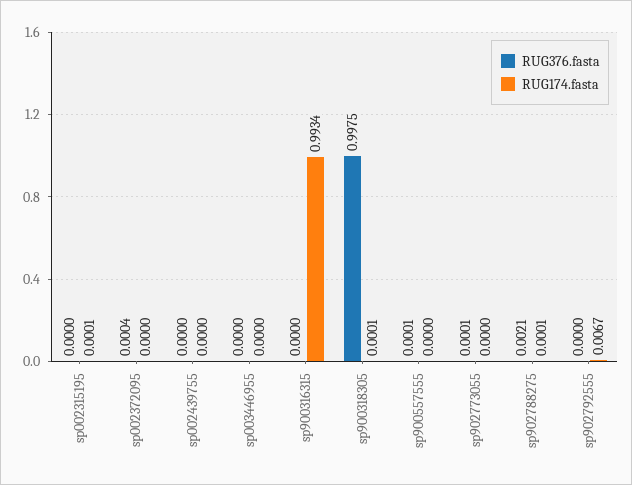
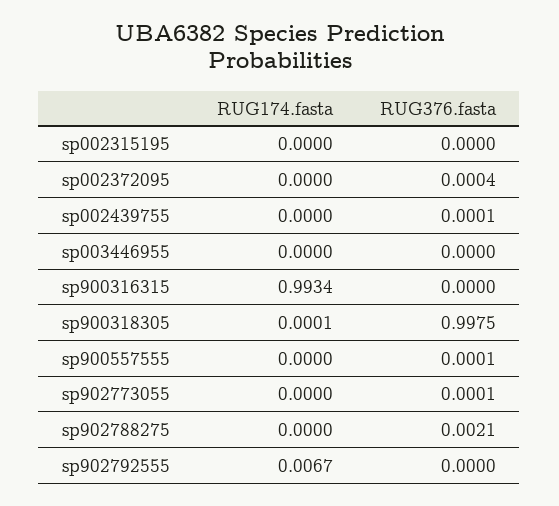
RUG174.fasta, sp002315195: 0.0001 -> 0
RUG376.fasta, sp002439755: 0 -> 0.0001
RUG174.fasta, sp902788275: 0.0001 -> 0

